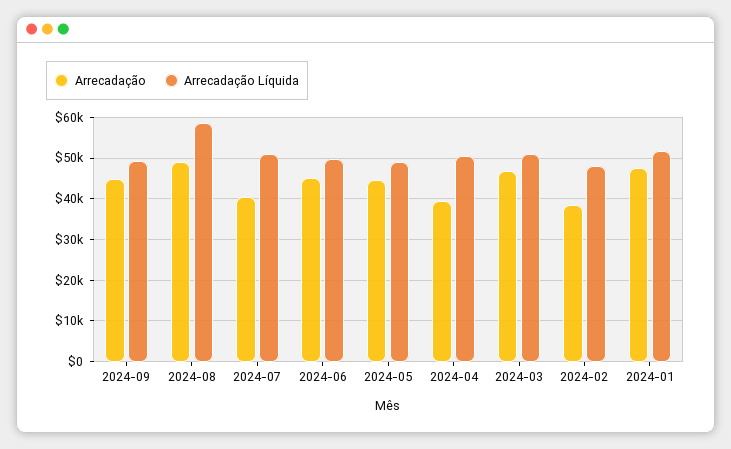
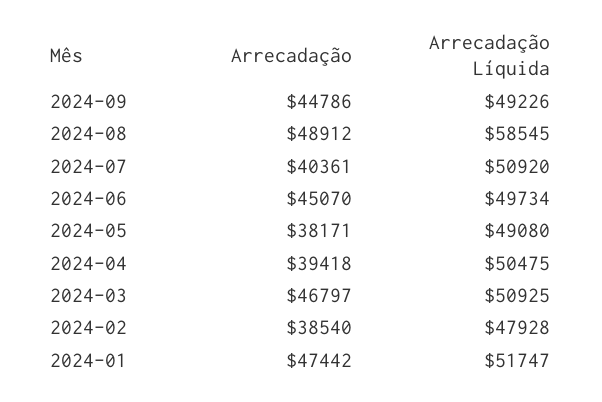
Arrecadação, 2024-05: 44000 -> 38171

